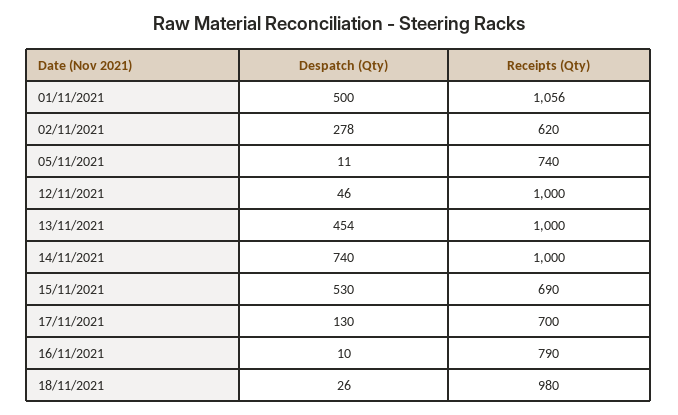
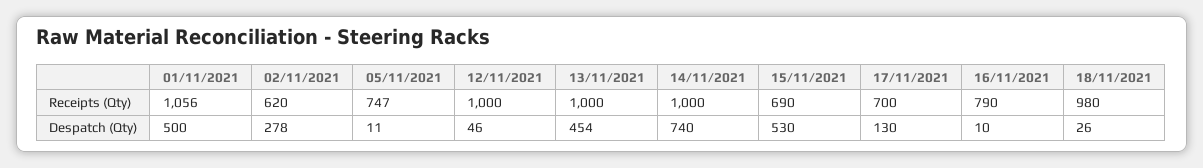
Receipts (Qty), 05/11/2021: 740 -> 747

